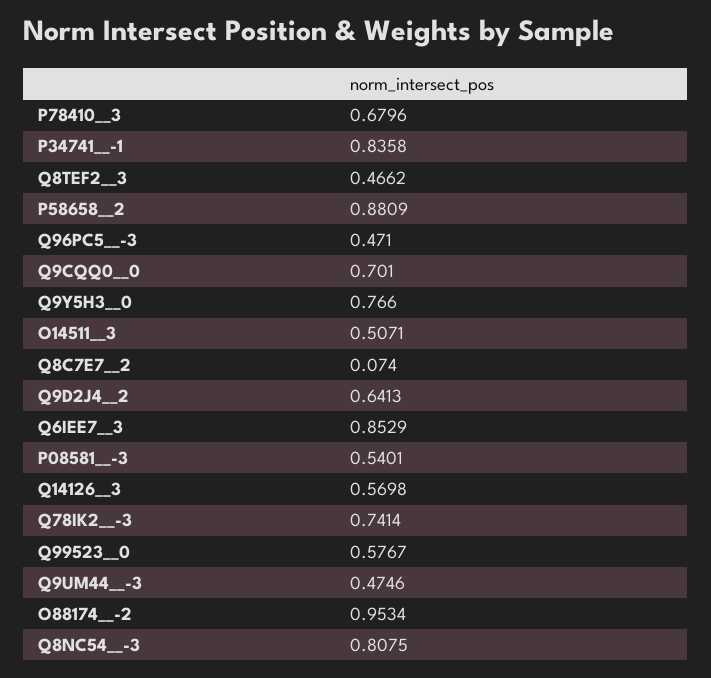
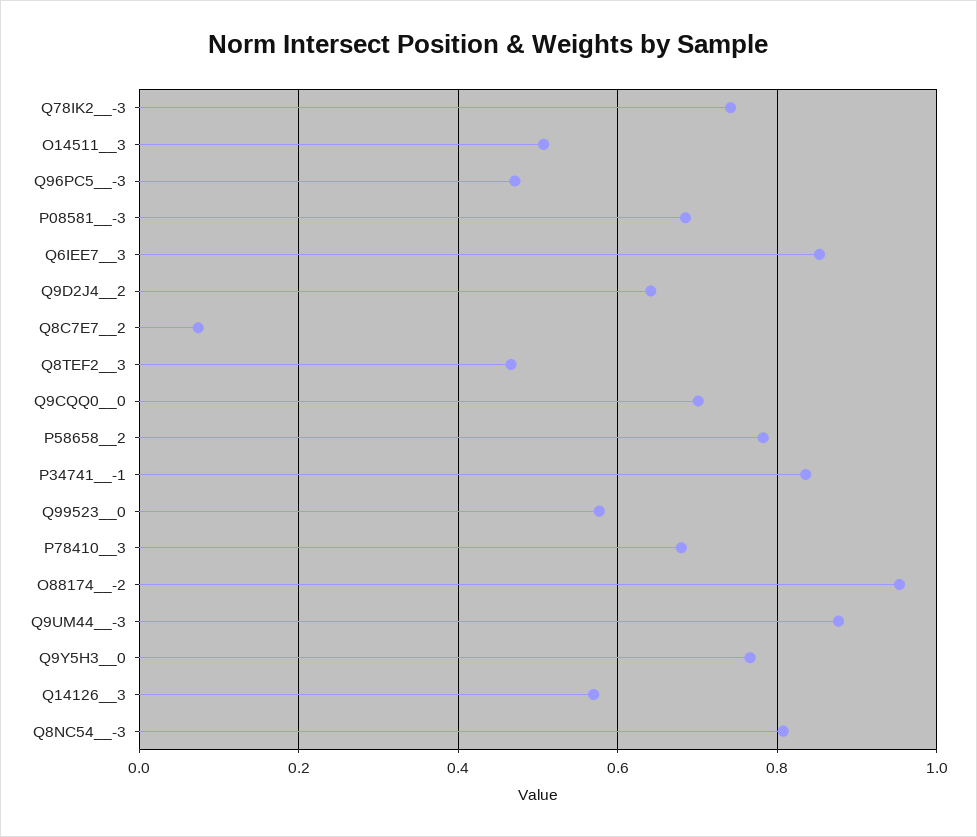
P58658__2: 0.8809 -> 0.78
P08581__-3: 0.5401 -> 0.68
Q9UM44__-3: 0.4746 -> 0.88

